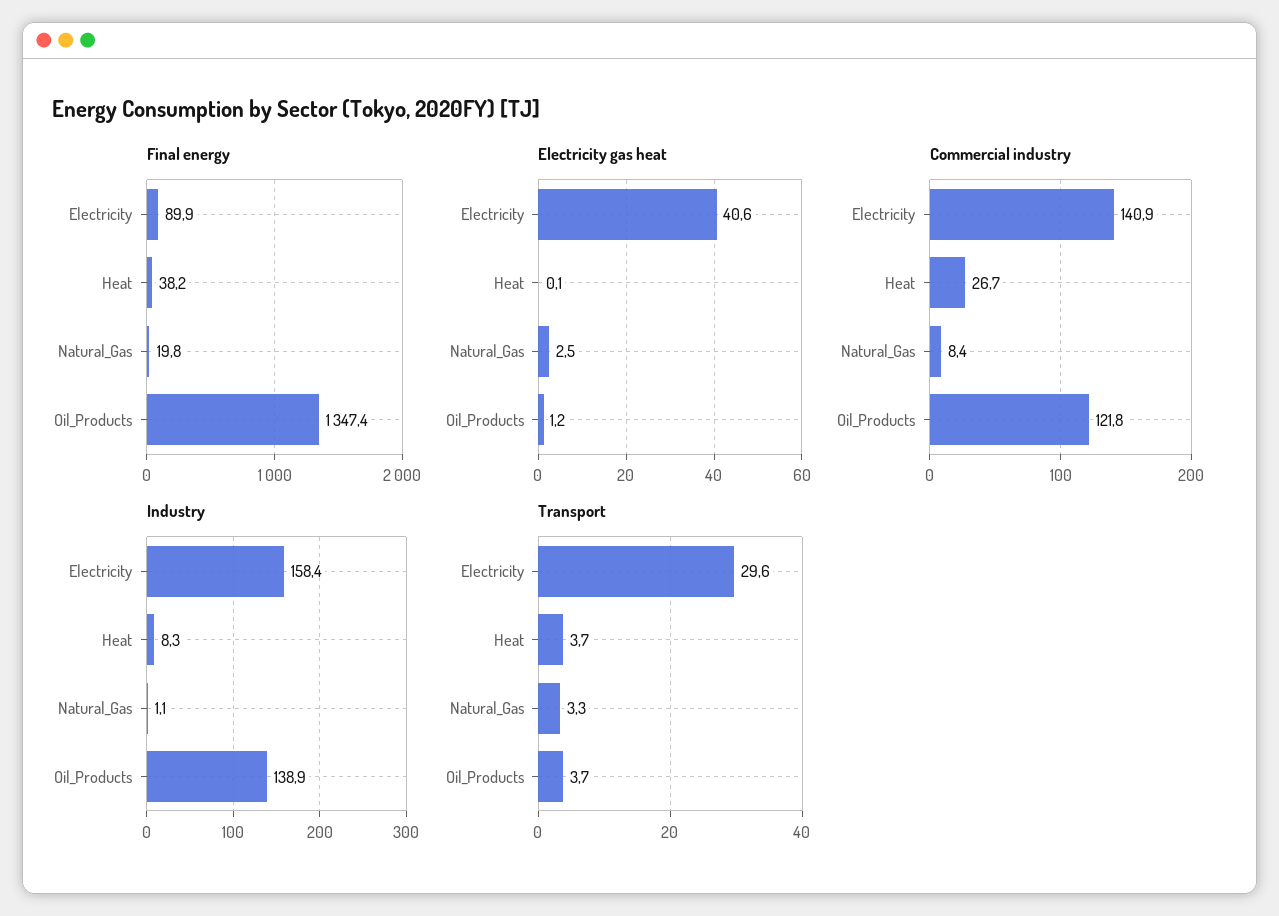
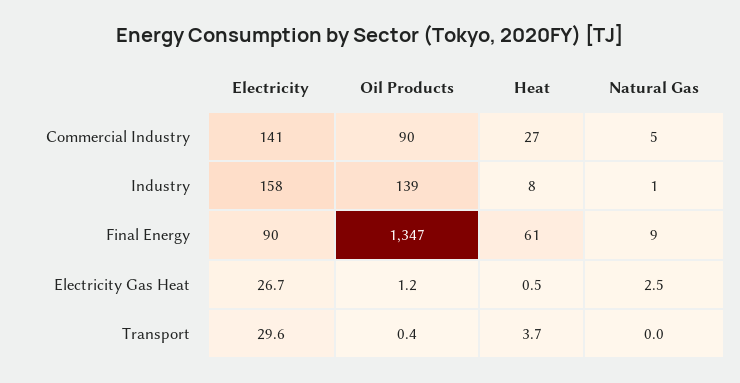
Final energy, Heat: 38.2 -> 61
Final energy, Natural_Gas: 19.8 -> 9
Electricity gas heat, Electricity: 40.6 -> 26.7
Electricity gas heat, Heat: 0.1 -> 0.5
Commercial industry, Natural_Gas: 8.4 -> 5
Commercial industry, Oil_Products: 121.8 -> 90
Transport, Natural_Gas: 3.3 -> 0
Transport, Oil_Products: 3.7 -> 0.4

